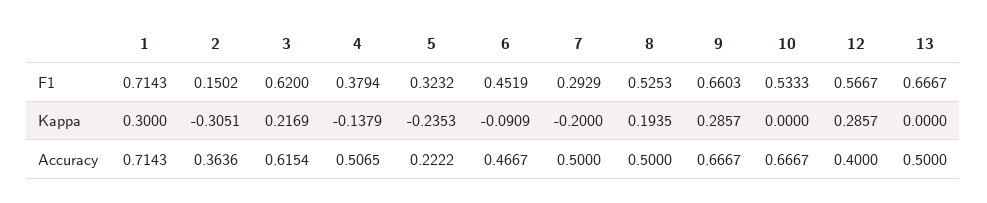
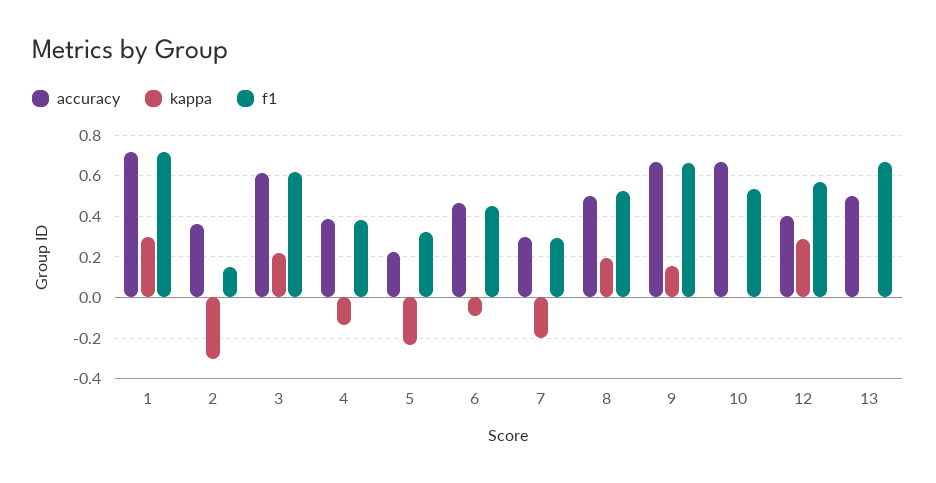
Kappa, 9: 0.2857 -> 0.15
Accuracy, 4: 0.5065 -> 0.4
Accuracy, 7: 0.5 -> 0.3

